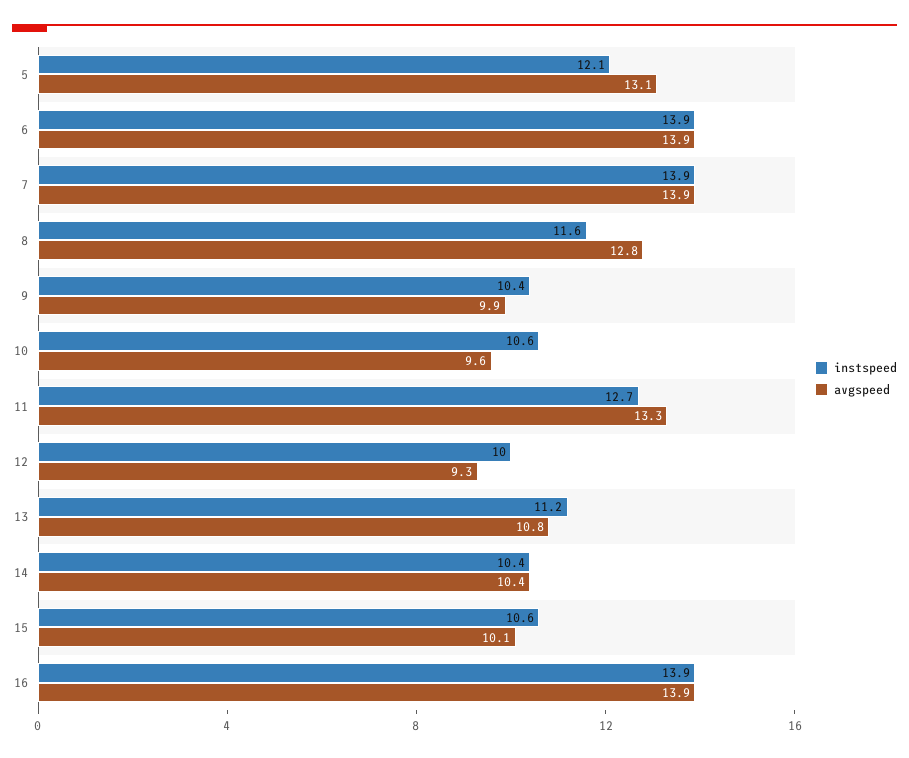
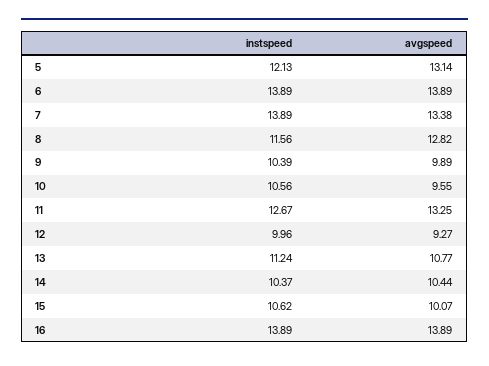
avgspeed, 7: 13.9 -> 13.38

